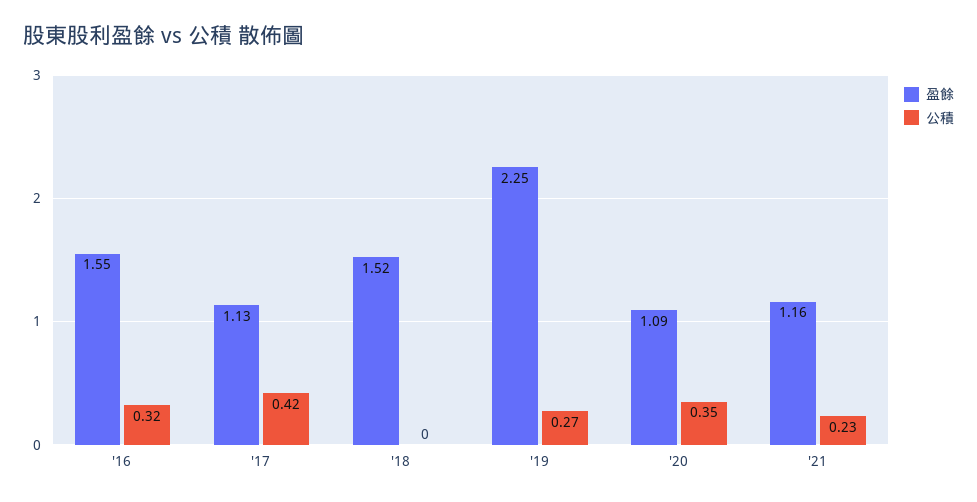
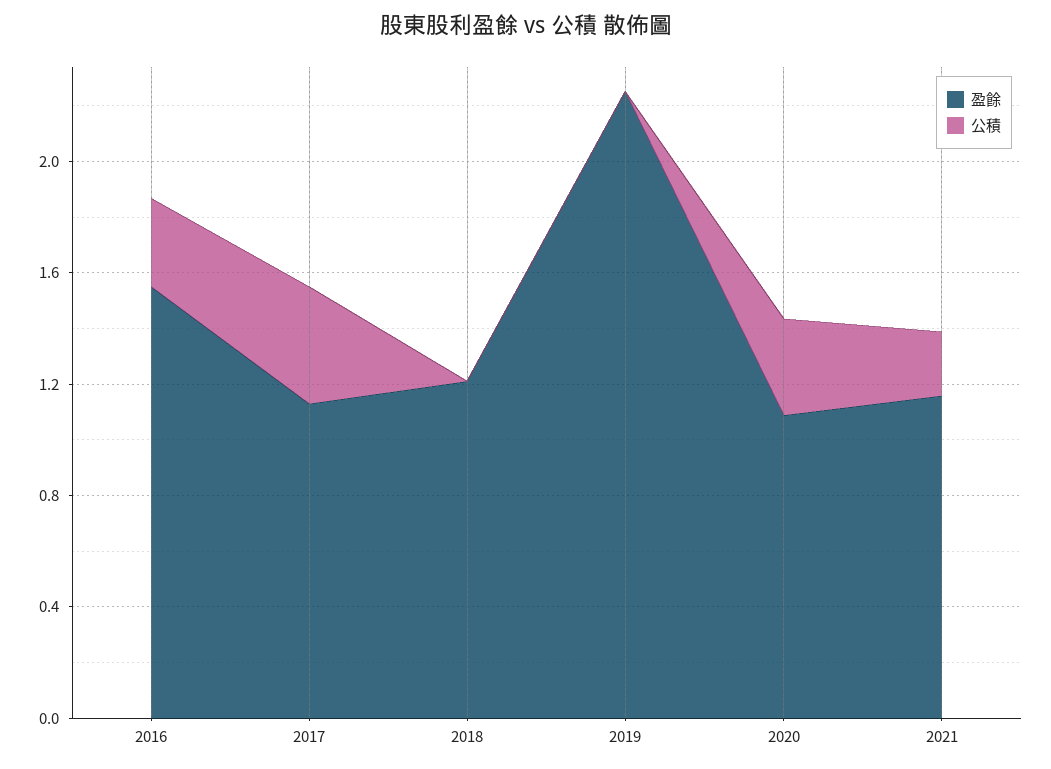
盈餘, '18: 1.52 -> 1.2
公積, '19: 0.27 -> 0

